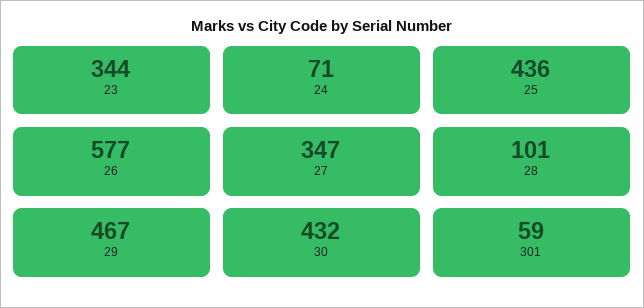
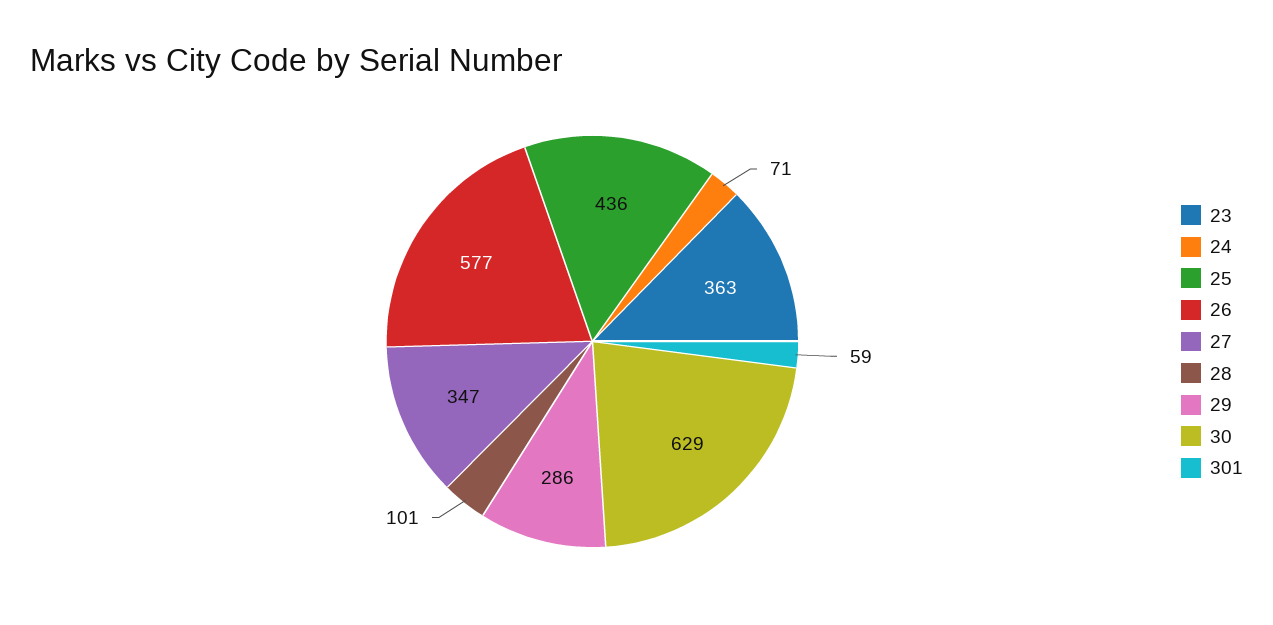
23: 344 -> 363
29: 467 -> 286
30: 432 -> 629

